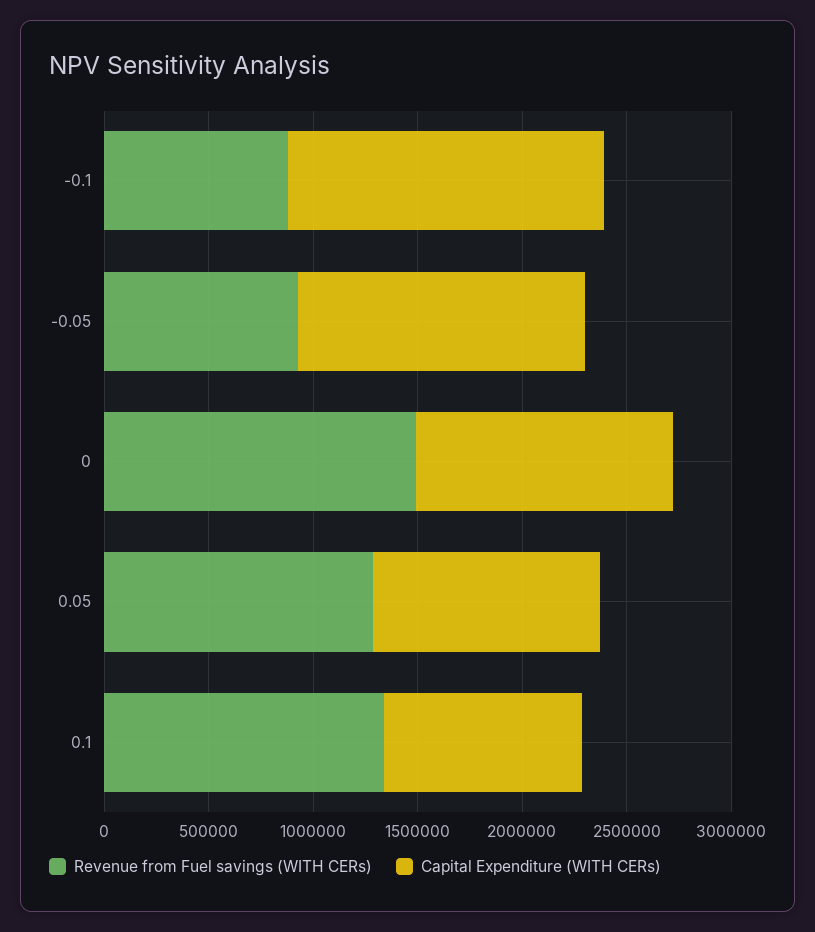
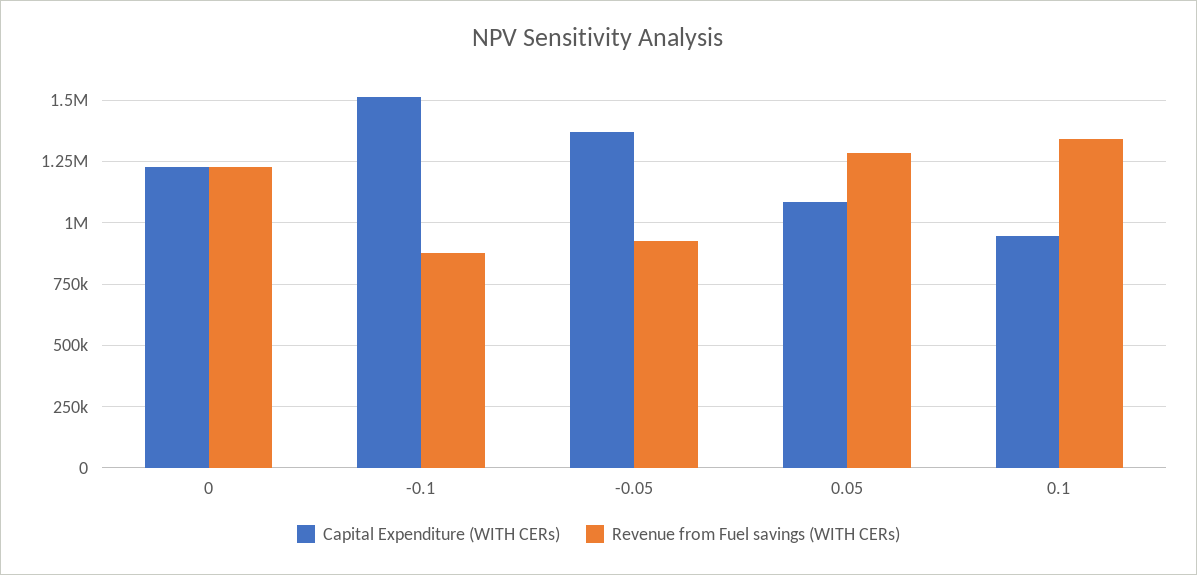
Revenue from Fuel savings (WITH CERs), 0: 1500000 -> 1225000

